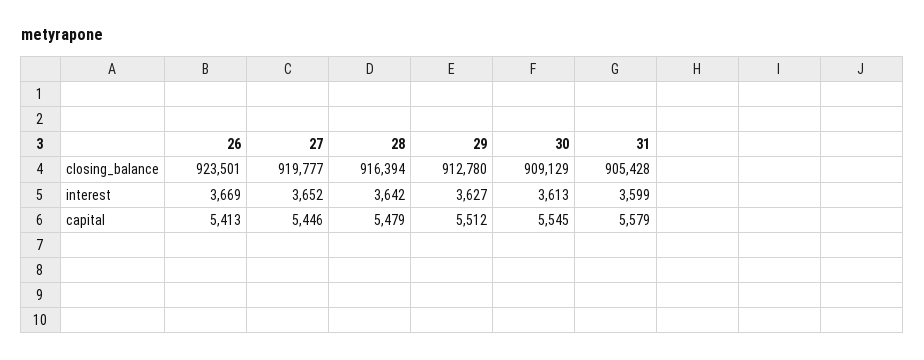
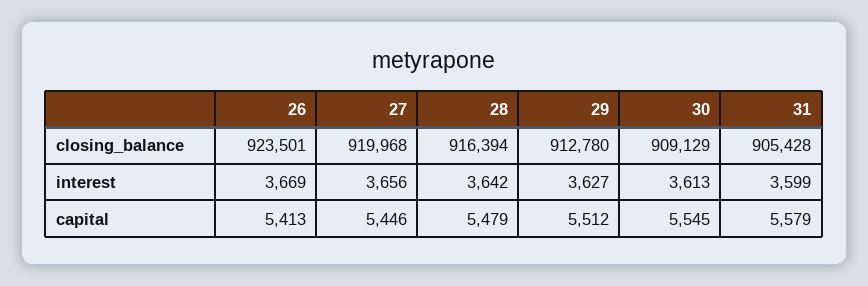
27, closing_balance: 919777 -> 919968
27, interest: 3652 -> 3656

